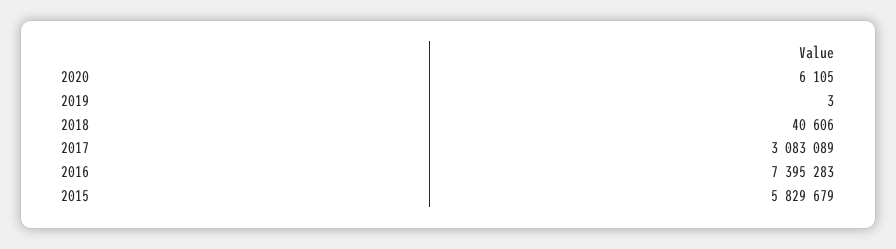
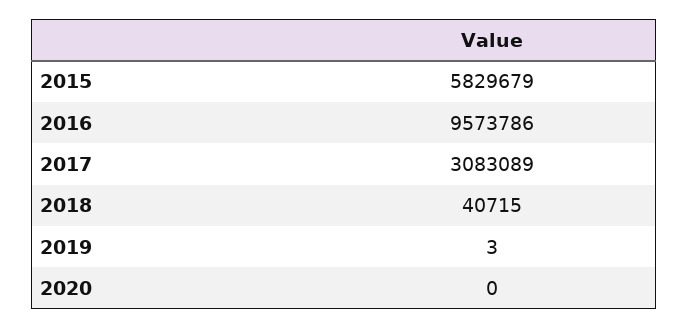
2020: 6105 -> 0
2018: 40606 -> 40715
2016: 7395283 -> 9573786

